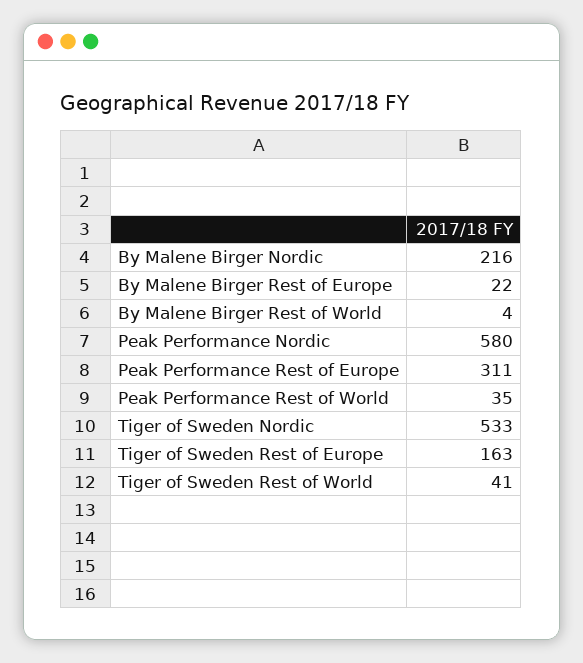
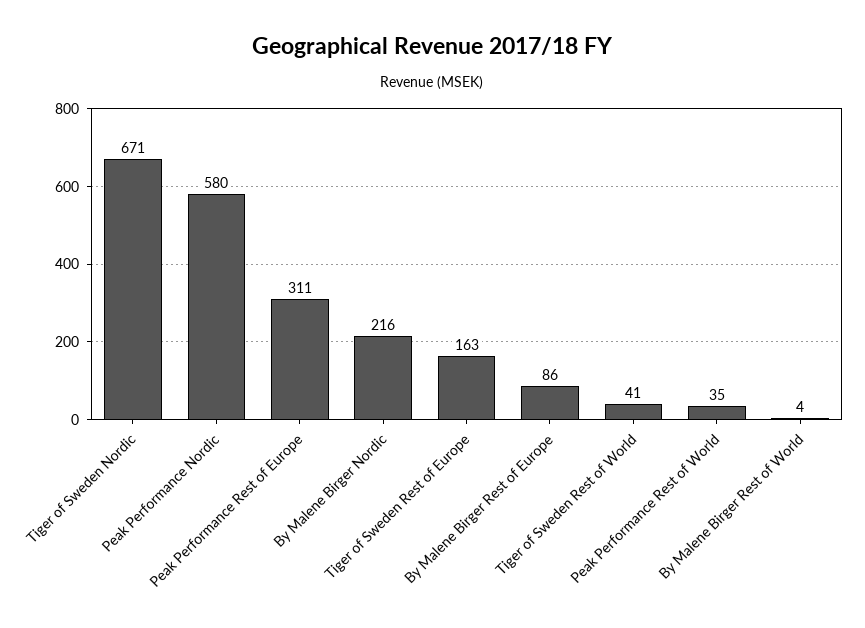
By Malene Birger Rest of Europe: 22 -> 86
Tiger of Sweden Nordic: 533 -> 671

